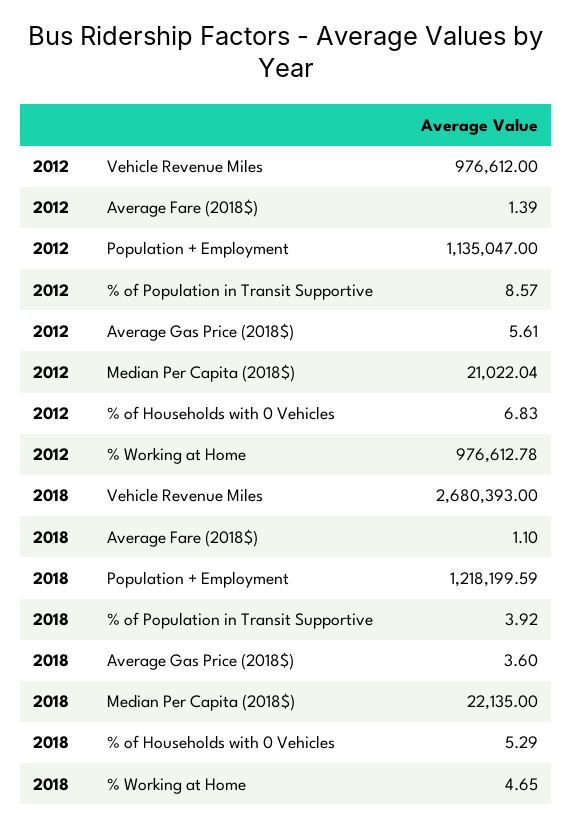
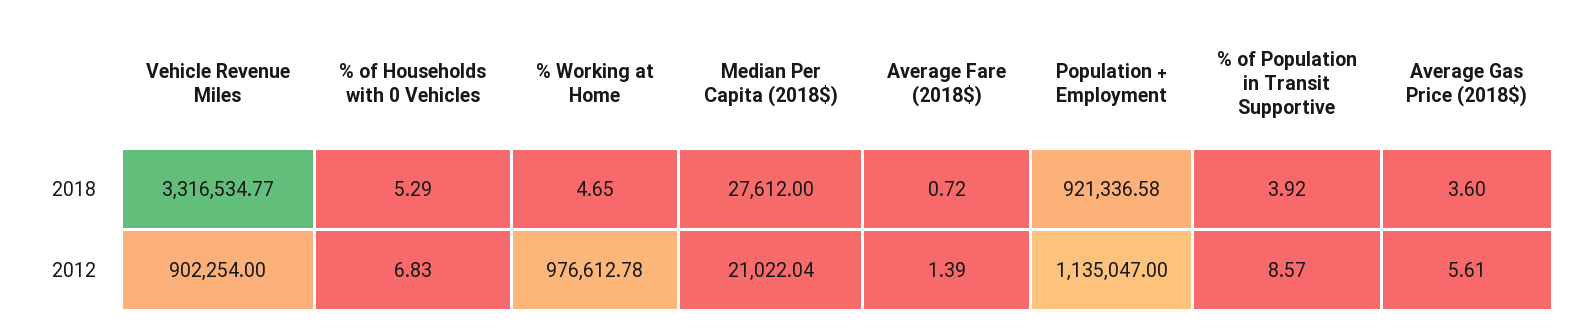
2012, Vehicle Revenue Miles: 976612 -> 902254
2018, Vehicle Revenue Miles: 2680393 -> 3316534.77
2018, Average Fare (2018$): 1.1 -> 0.72
2018, Population + Employment: 1218199.59 -> 921336.58
2018, Median Per Capita (2018$): 22135 -> 27612

